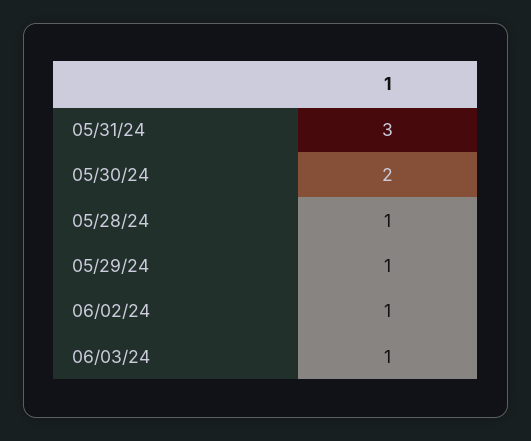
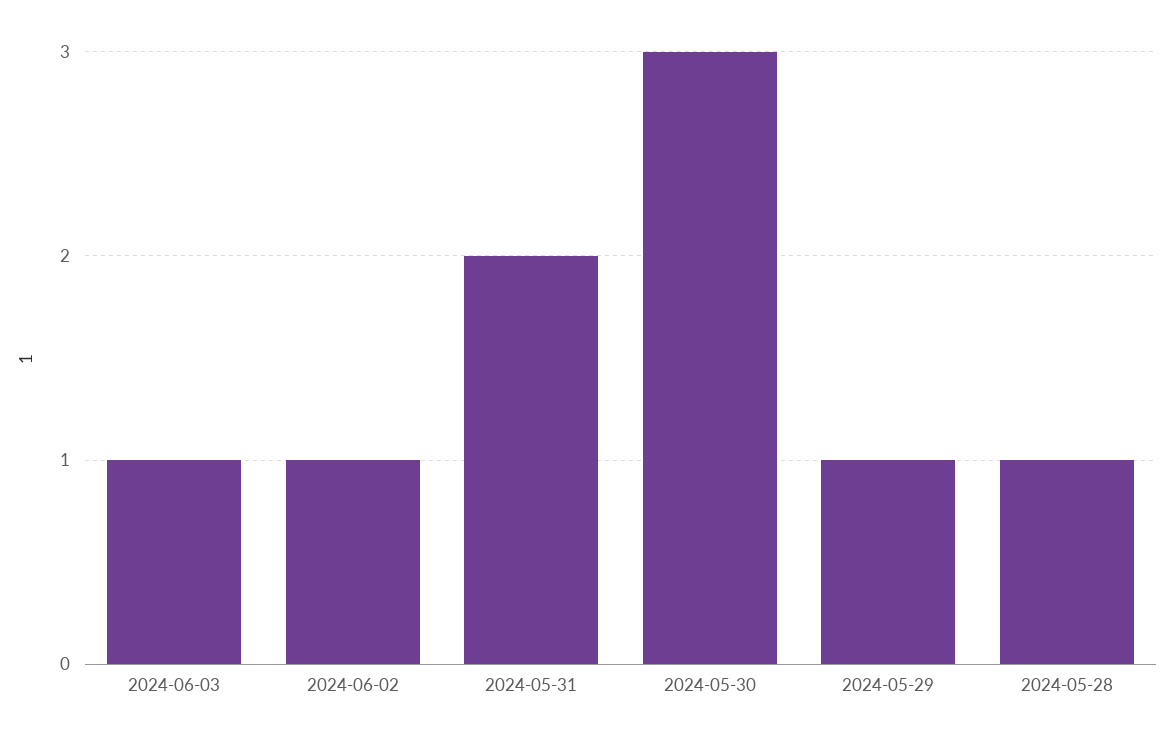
05/31/24: 3 -> 2
05/30/24: 2 -> 3

